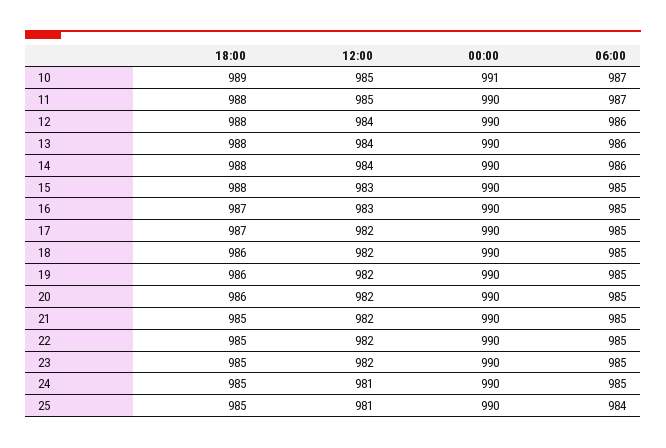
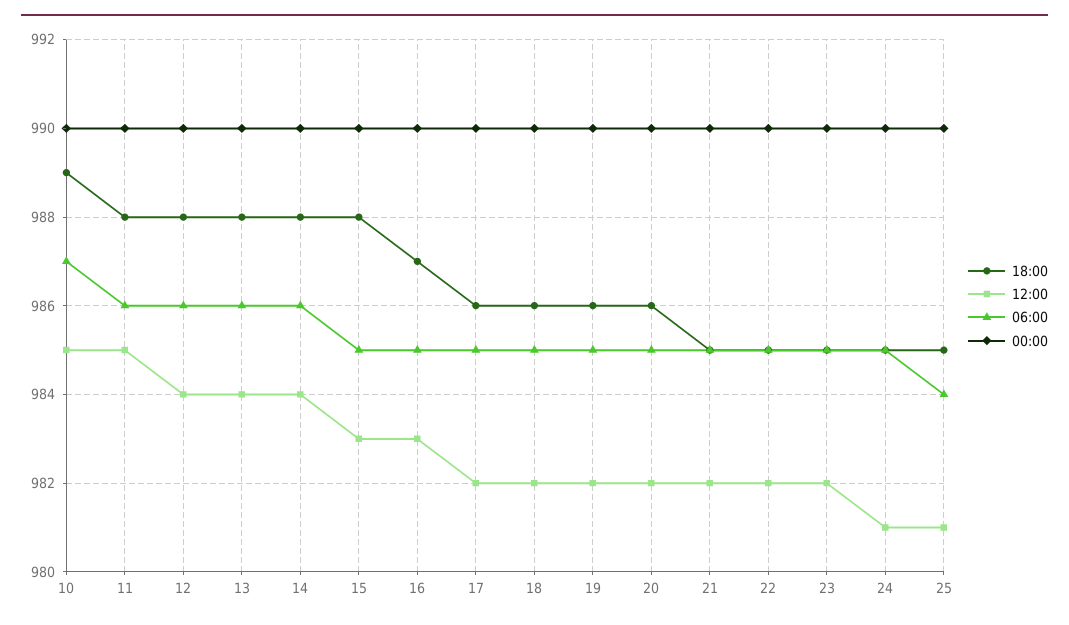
00:00, 10: 991 -> 990
06:00, 11: 987 -> 986
18:00, 17: 987 -> 986

